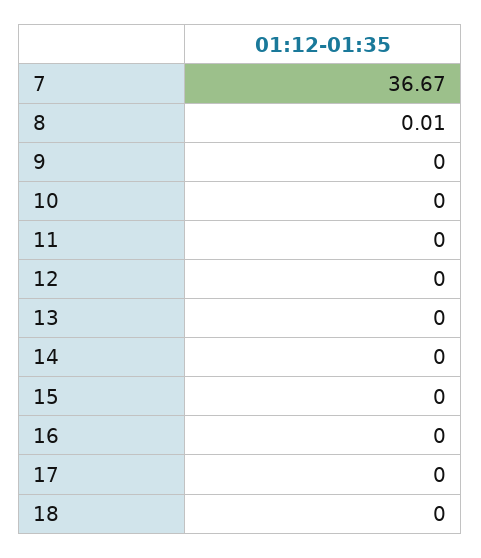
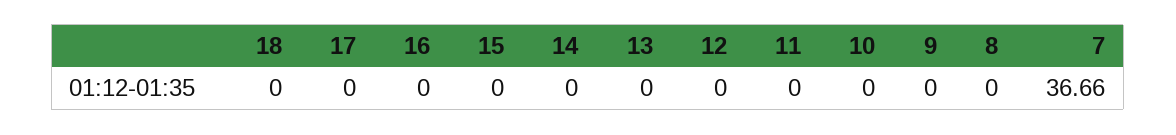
7: 36.67 -> 36.66
8: 0.01 -> 0

